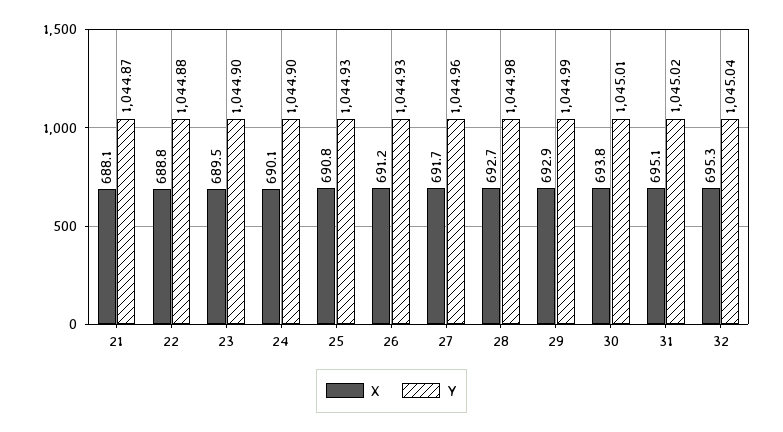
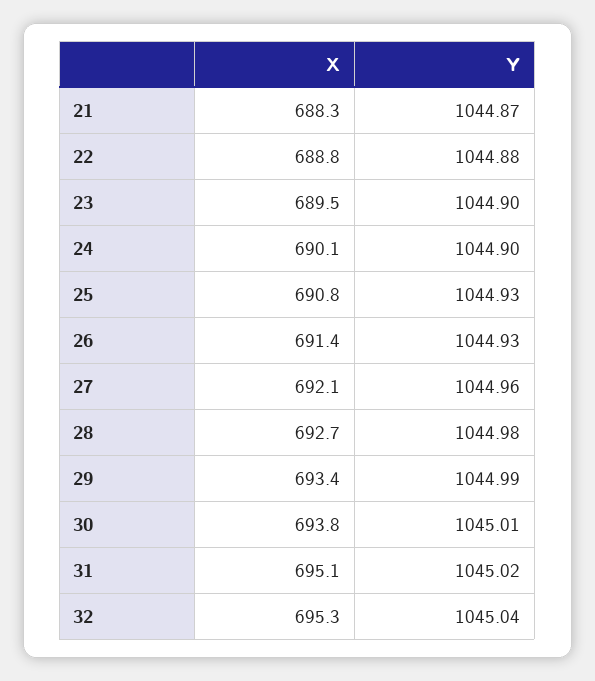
X, 21: 688.1 -> 688.3
X, 26: 691.2 -> 691.4
X, 27: 691.7 -> 692.1
X, 29: 692.9 -> 693.4

